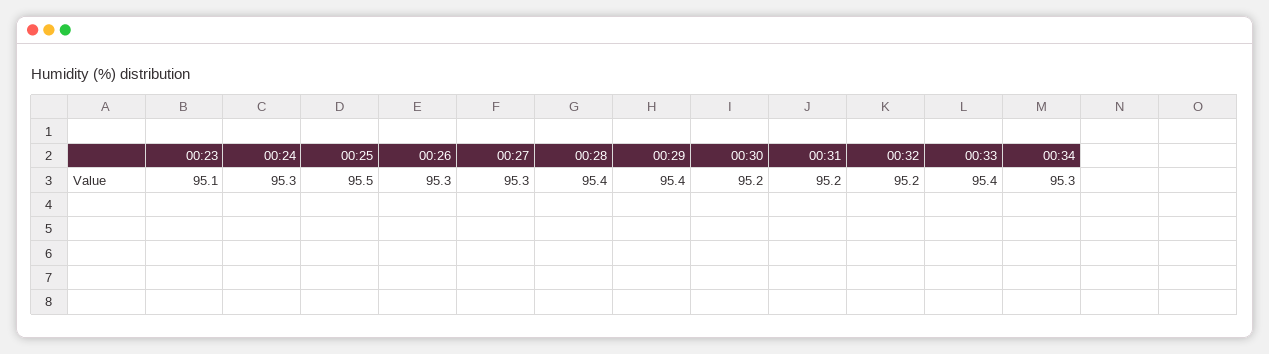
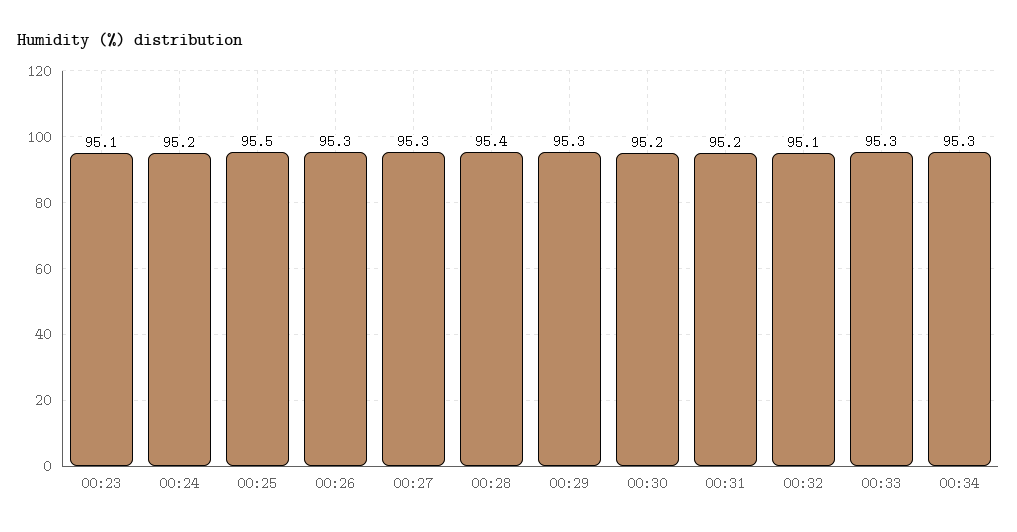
00:24: 95.3 -> 95.2
00:29: 95.4 -> 95.3
00:32: 95.2 -> 95.1
00:33: 95.4 -> 95.3

